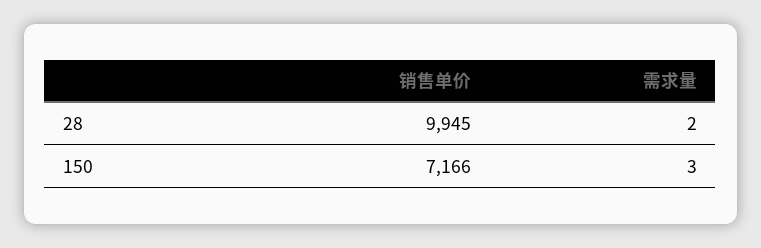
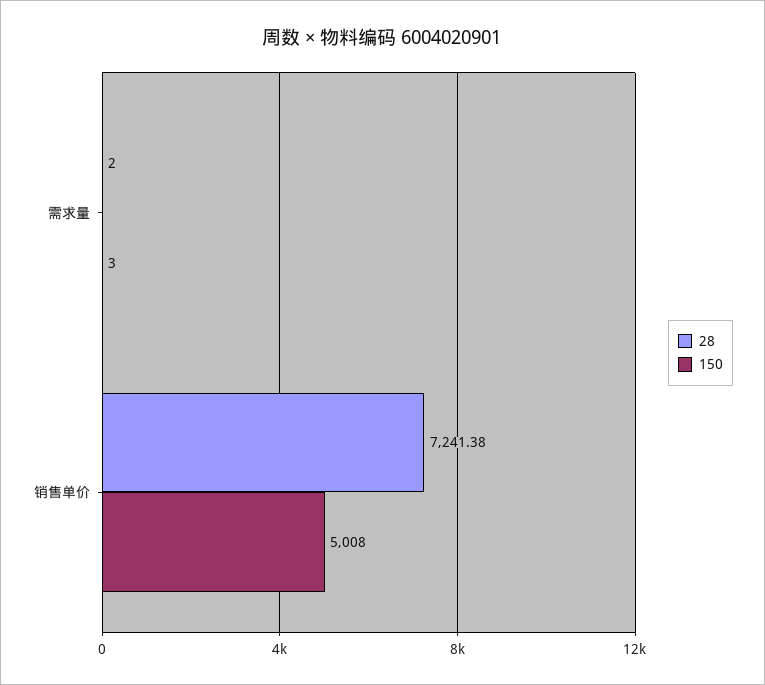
28, 销售单价: 9945 -> 7241.38
150, 销售单价: 7166 -> 5008

